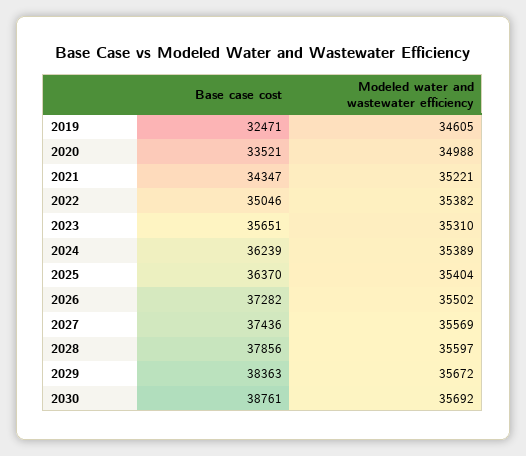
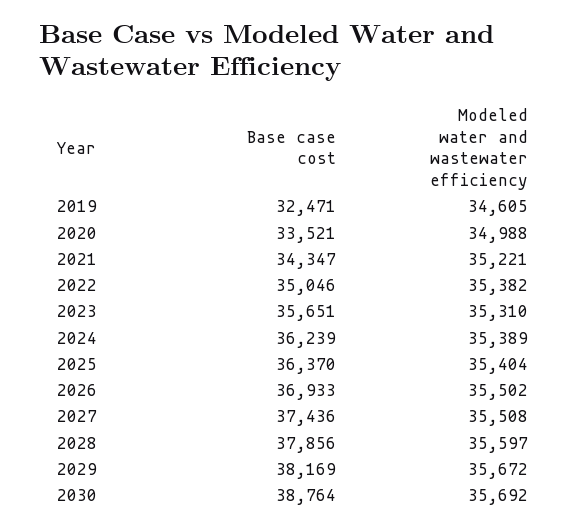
Base case cost, 2026: 37282 -> 36933
Modeled water and wastewater efficiency, 2027: 35569 -> 35508
Base case cost, 2029: 38363 -> 38169
Base case cost, 2030: 38761 -> 38764

